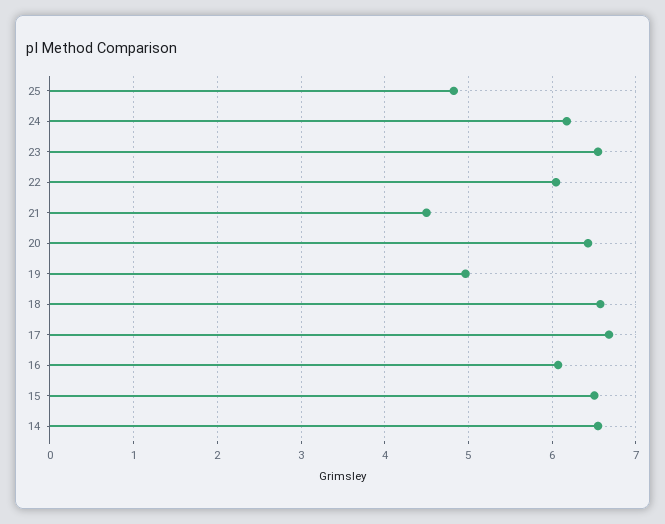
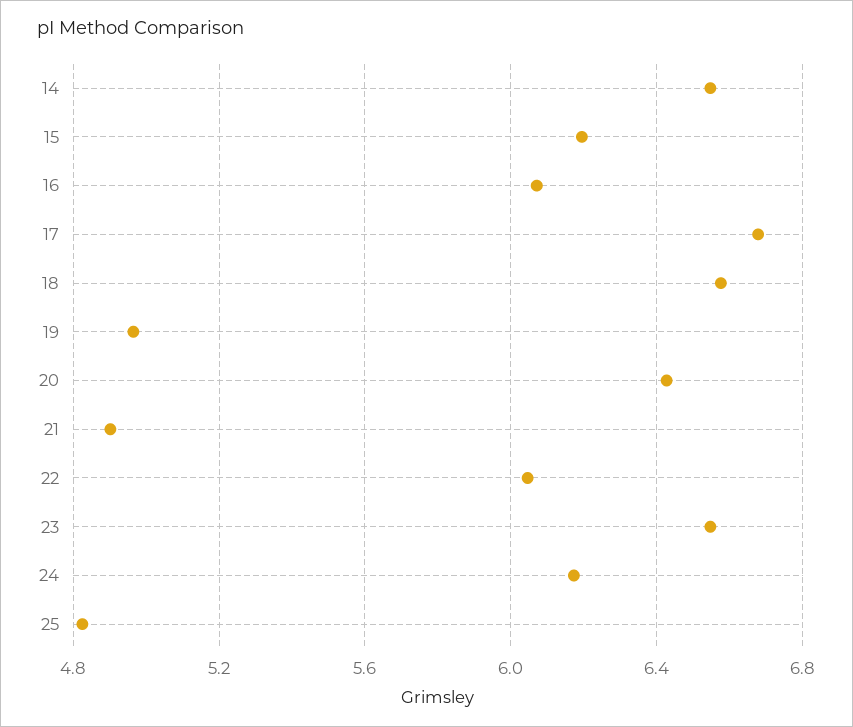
21: 4.5 -> 4.9
15: 6.5 -> 6.2

